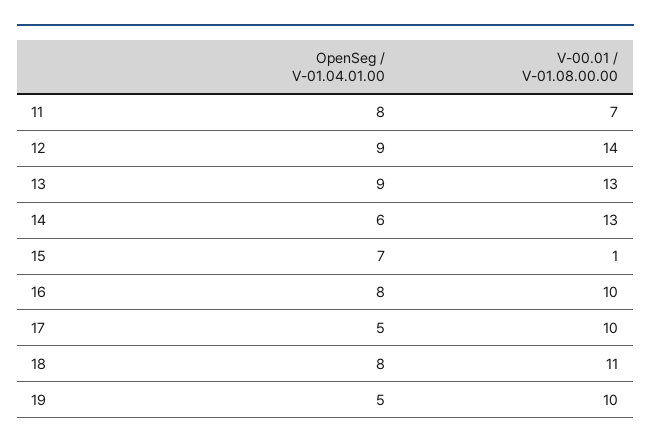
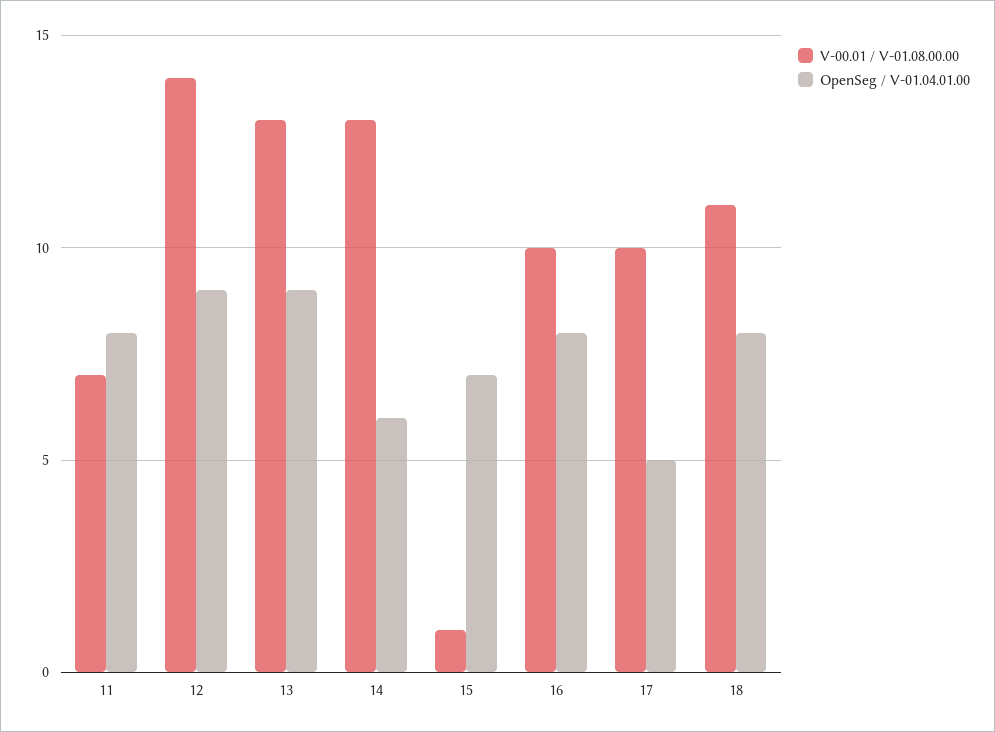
OpenSeg / V-01.04.01.00, 19: 5 -> none
V-00.01 / V-01.08.00.00, 19: 10 -> none

